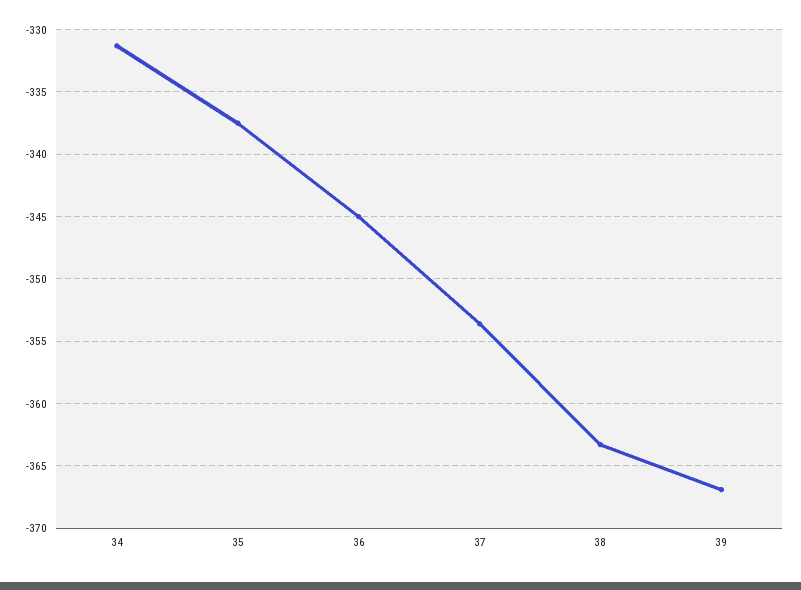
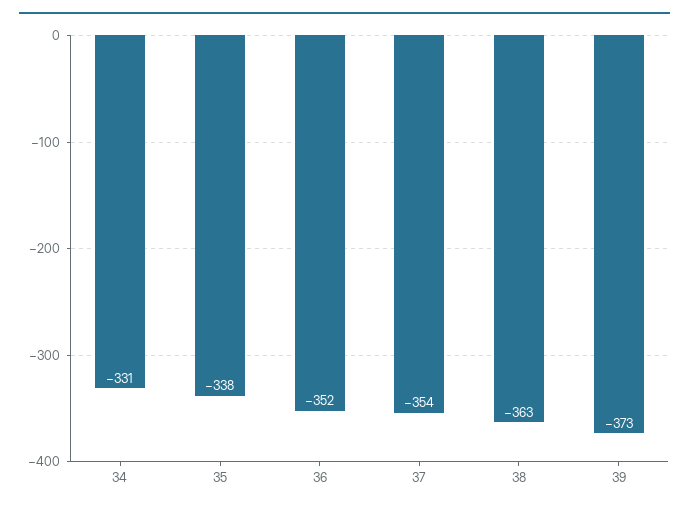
36: -345 -> -352
39: -367 -> -373

